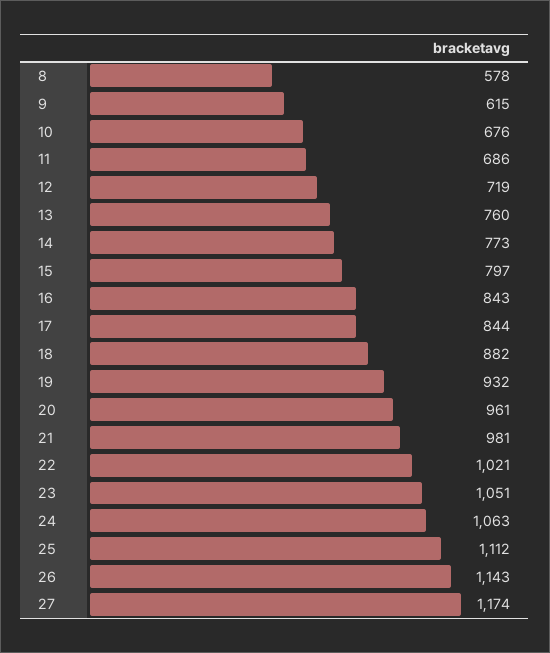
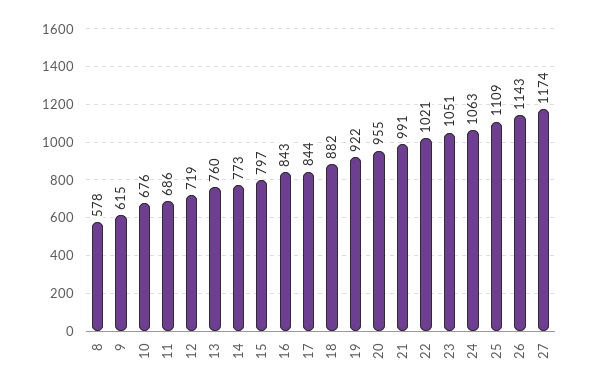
19: 932 -> 922
20: 961 -> 955
21: 981 -> 991
25: 1112 -> 1109

